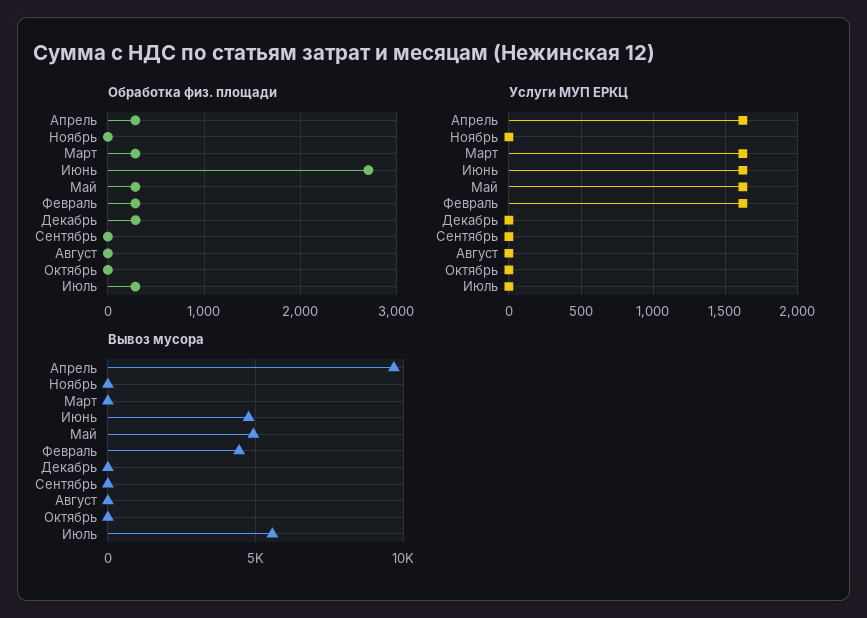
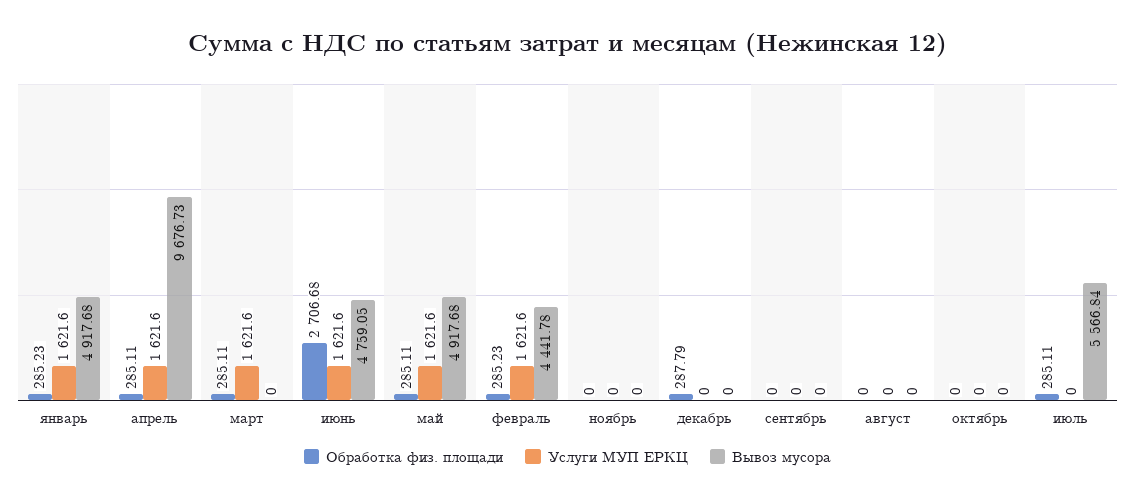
Обработка физ. площади, январь: none -> 285.23
Услуги МУП ЕРКЦ, январь: none -> 1621.6
Вывоз мусора, январь: none -> 4917.68

